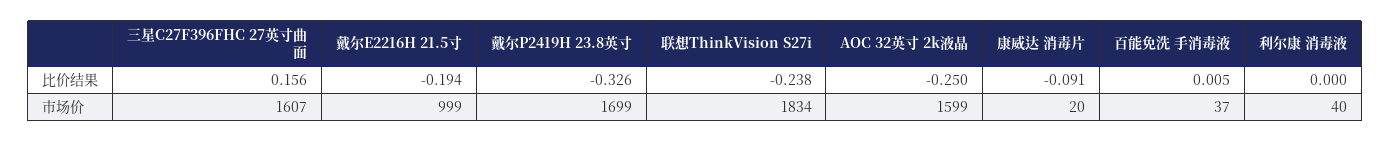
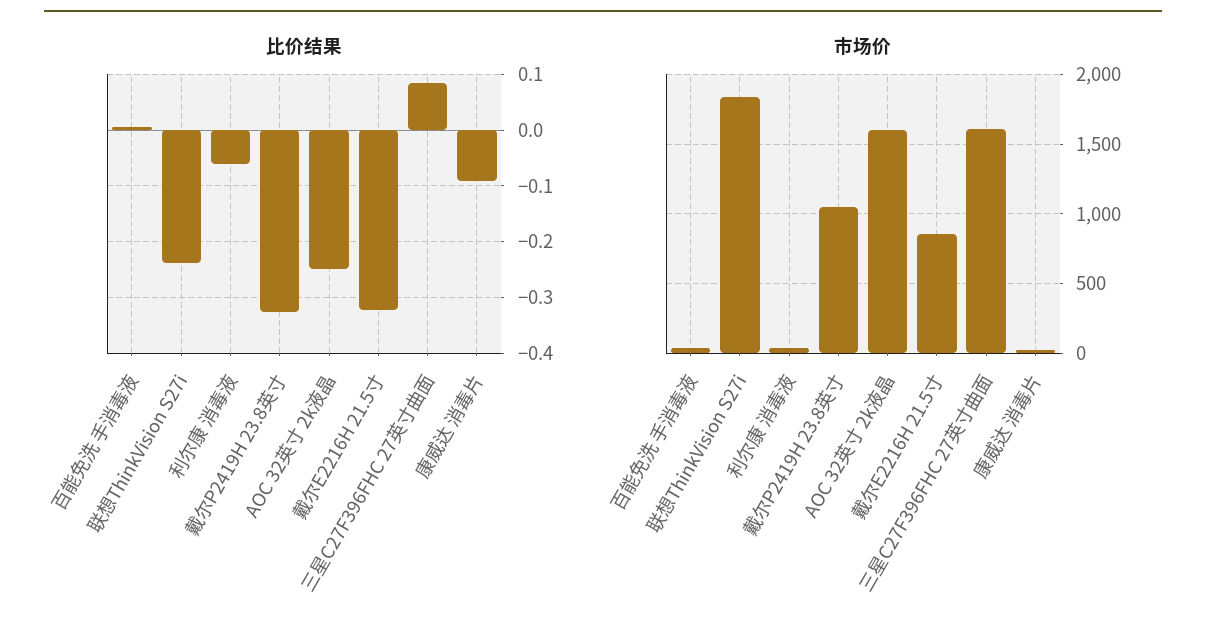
比价结果, 三星C27F396FHC 27英寸曲面: 0.156 -> 0.08
比价结果, 戴尔E2216H 21.5寸: -0.194 -> -0.32
比价结果, 利尔康 消毒液: 0 -> -0.06
市场价, 戴尔E2216H 21.5寸: 999 -> 850
市场价, 戴尔P2419H 23.8英寸: 1699 -> 1050

